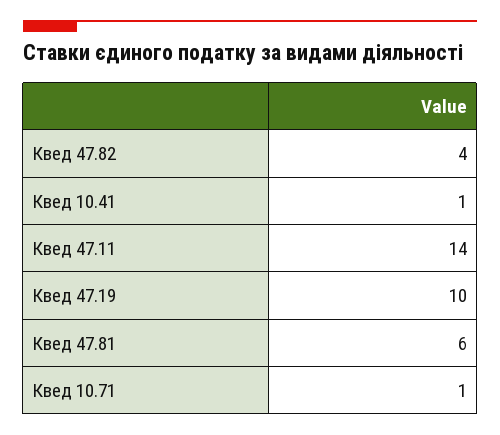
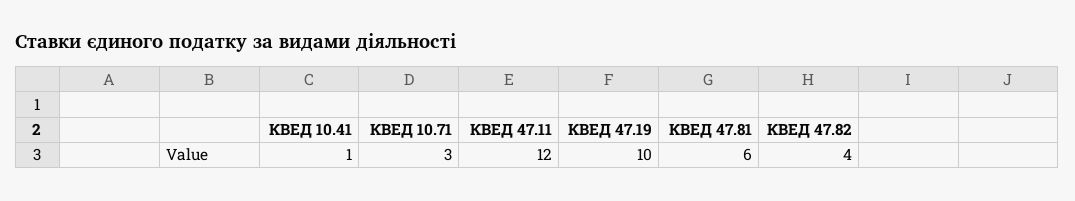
Квед 47.11: 14 -> 12
Квед 10.71: 1 -> 3

